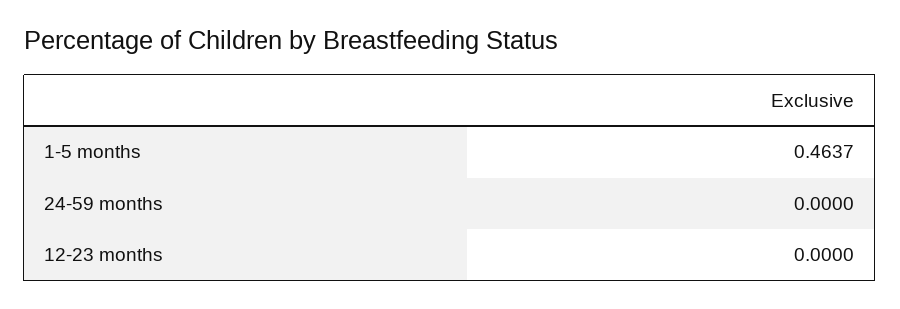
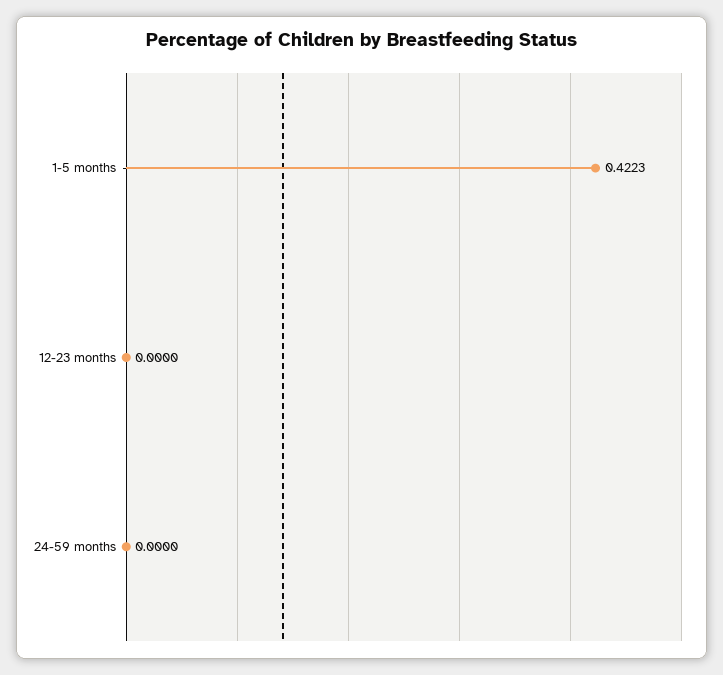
1-5 months: 0.4637 -> 0.4223

